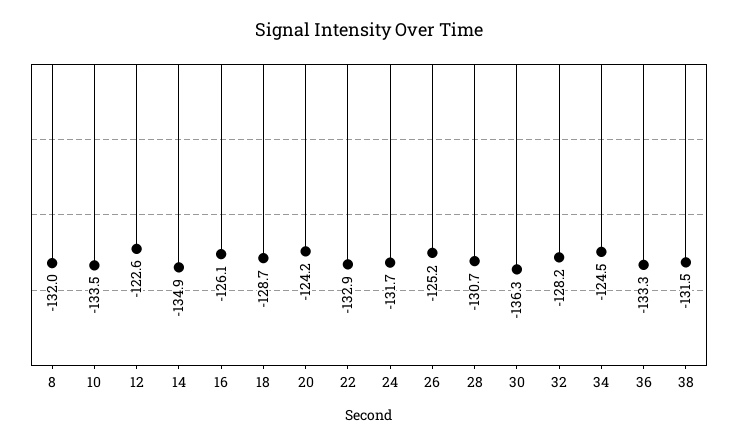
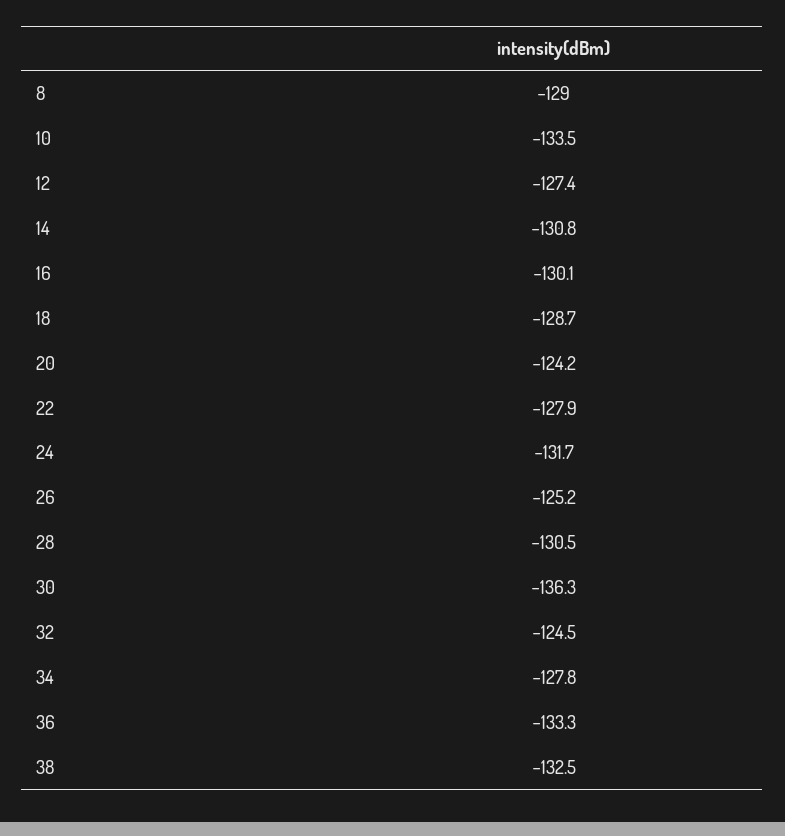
8: -132 -> -129
12: -122.6 -> -127.4
14: -134.9 -> -130.8
16: -126.1 -> -130.1
22: -132.9 -> -127.9
28: -130.7 -> -130.5
32: -128.2 -> -124.5
34: -124.5 -> -127.8
38: -131.5 -> -132.5

